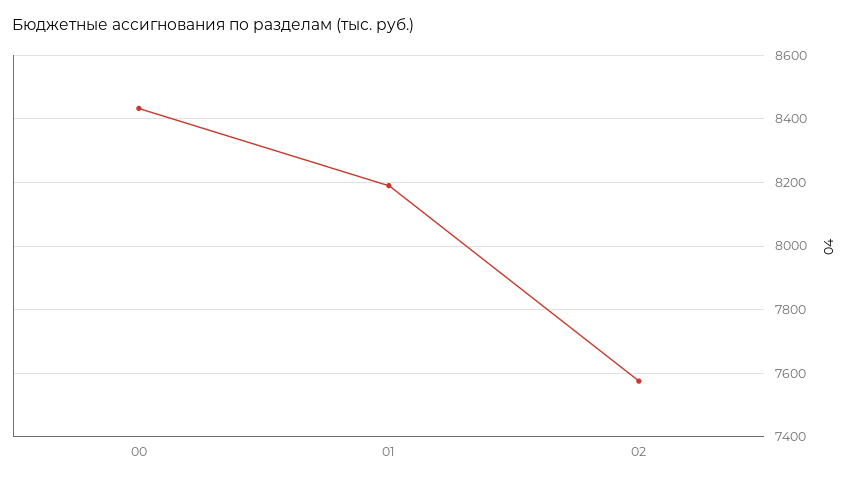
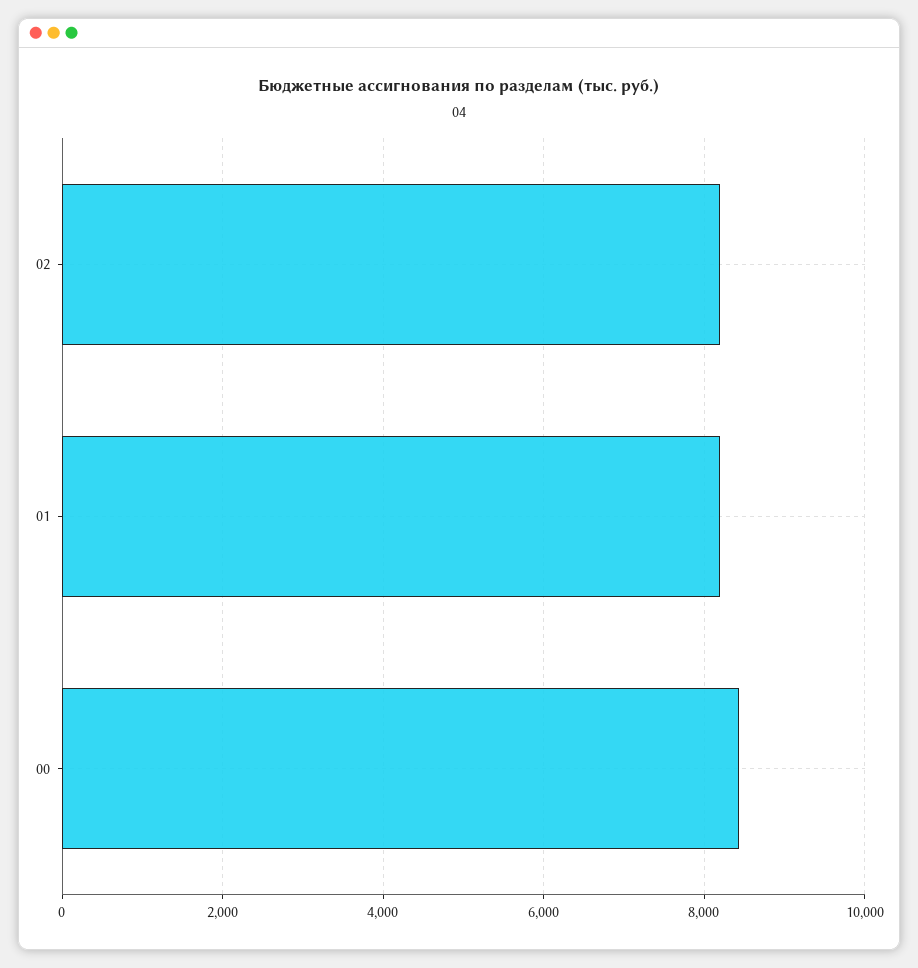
02: 7580 -> 8200

